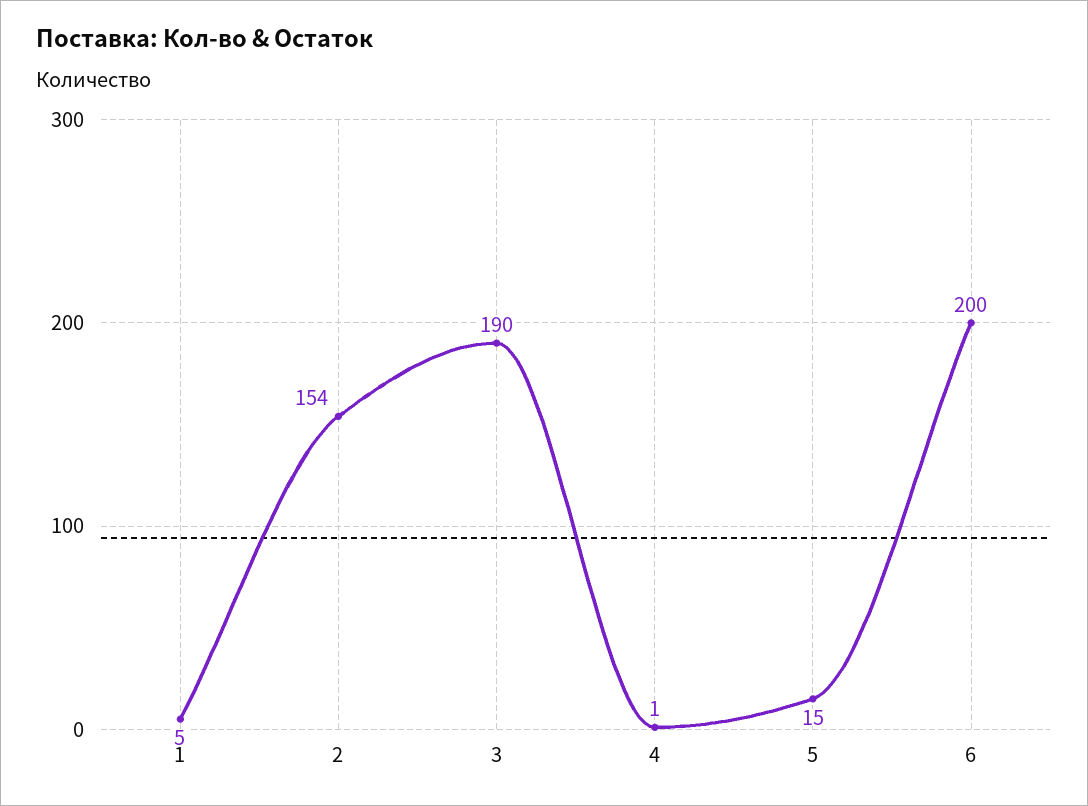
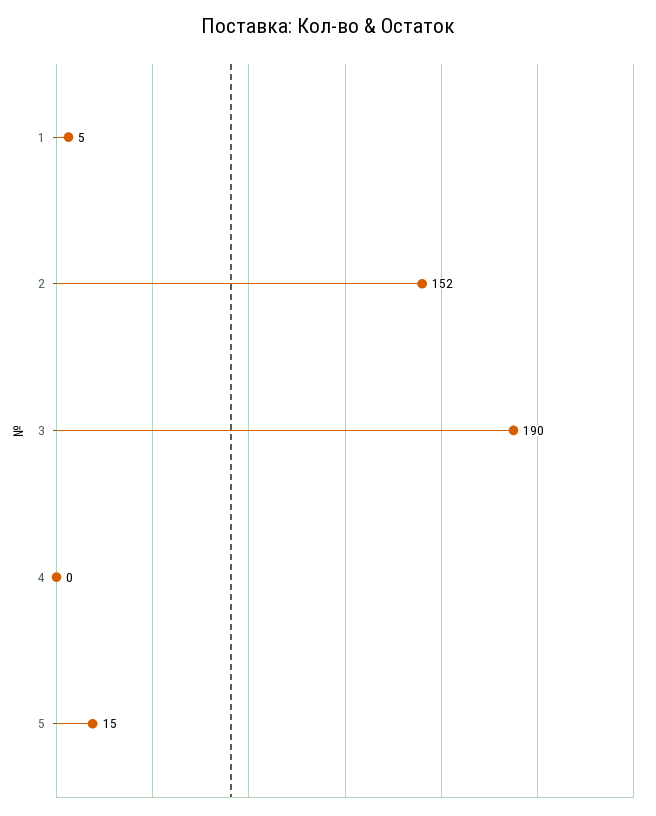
2: 154 -> 152
4: 1 -> 0
6: 200 -> none

